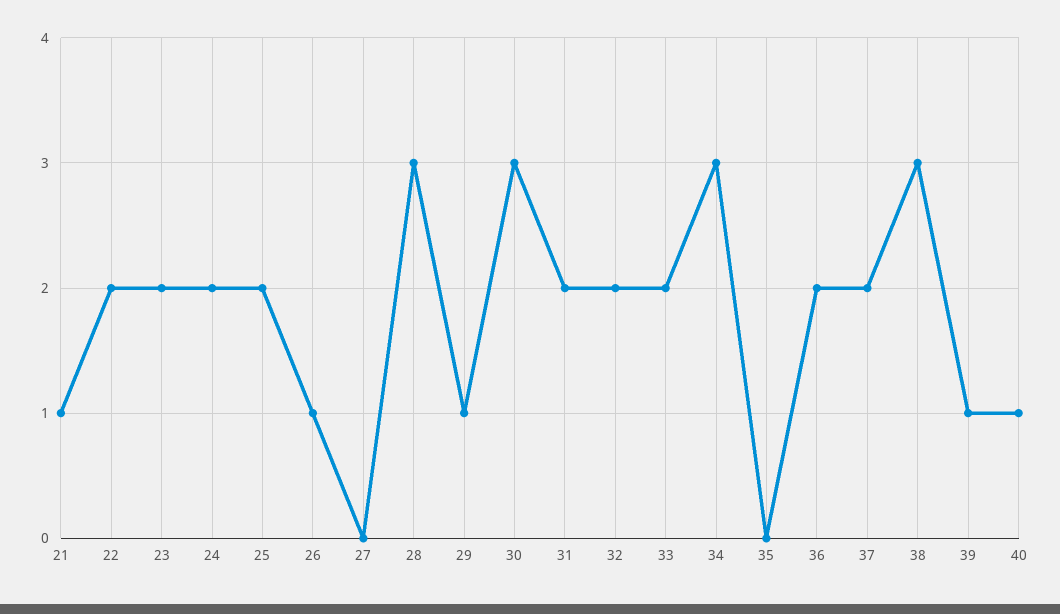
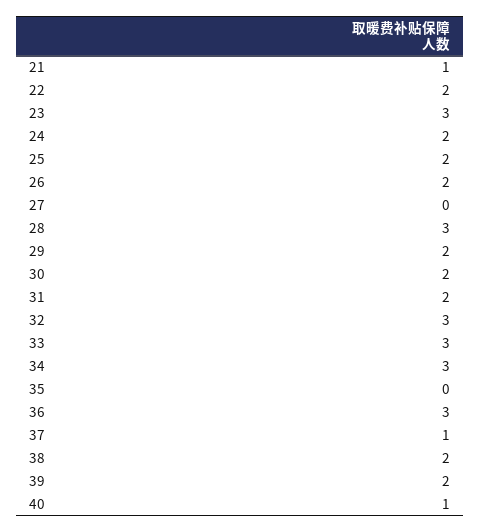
23: 2 -> 3
26: 1 -> 2
29: 1 -> 2
30: 3 -> 2
32: 2 -> 3
33: 2 -> 3
36: 2 -> 3
37: 2 -> 1
38: 3 -> 2
39: 1 -> 2

